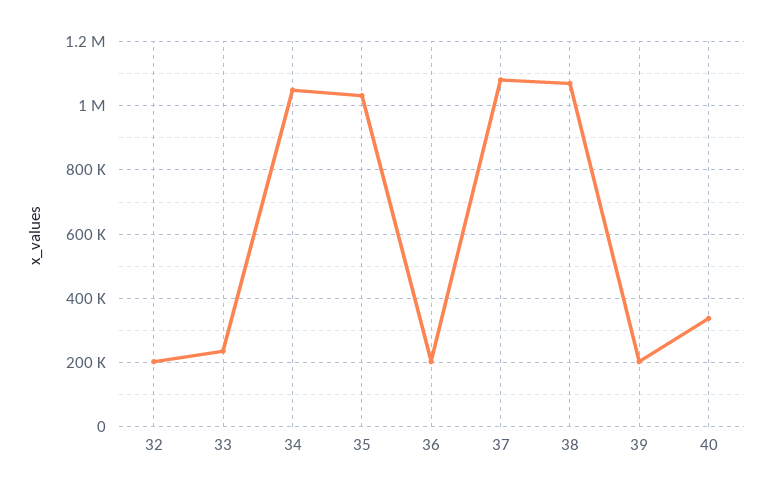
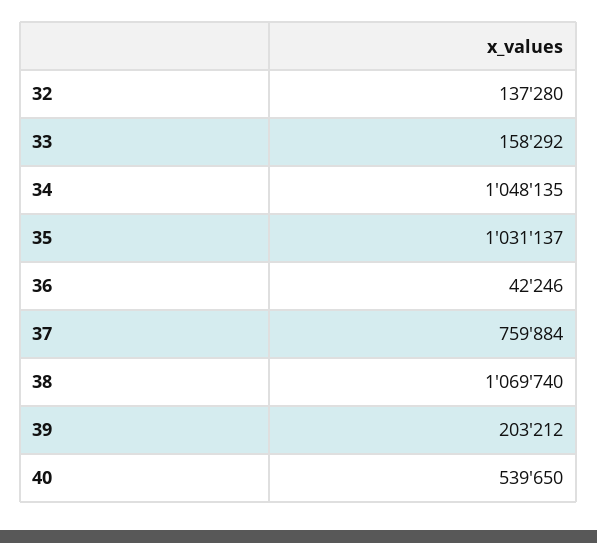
32: 200000 -> 137280
33: 240000 -> 158292
36: 200000 -> 42246
37: 1080000 -> 759884
40: 340000 -> 539650

